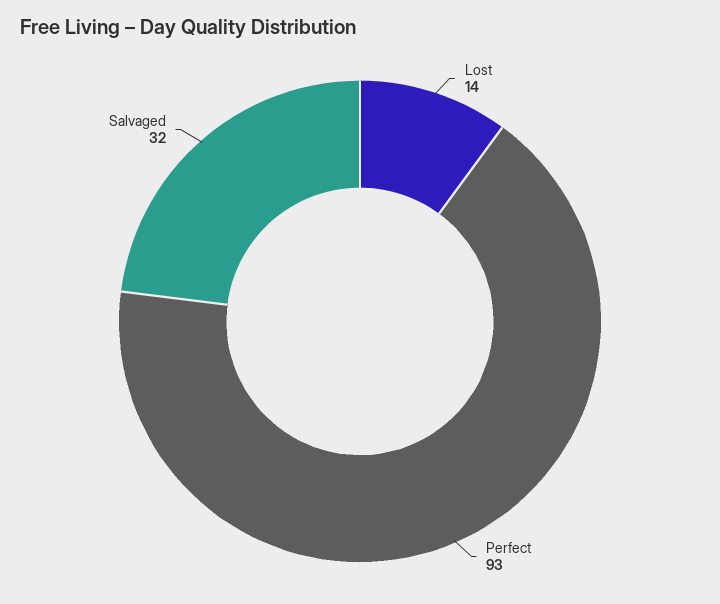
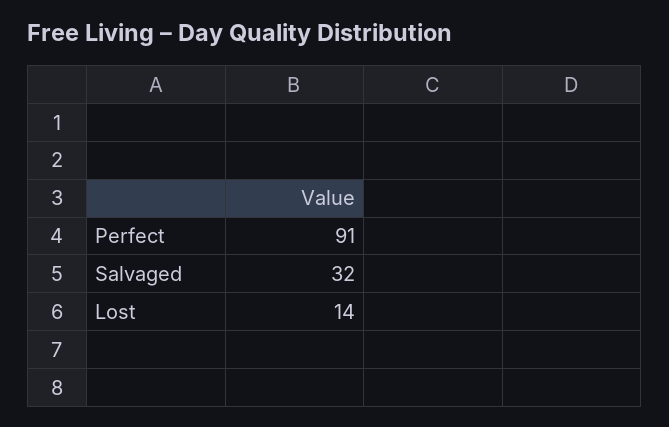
Perfect: 93 -> 91

